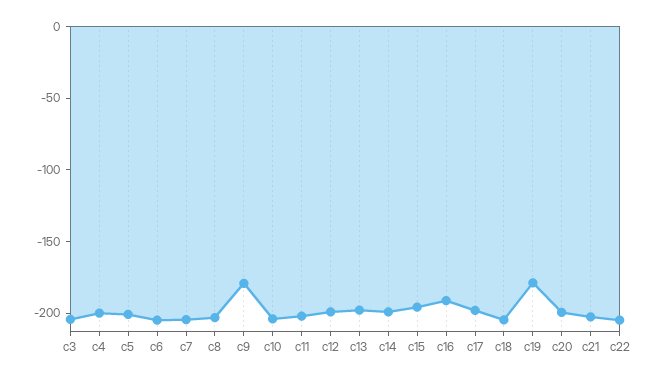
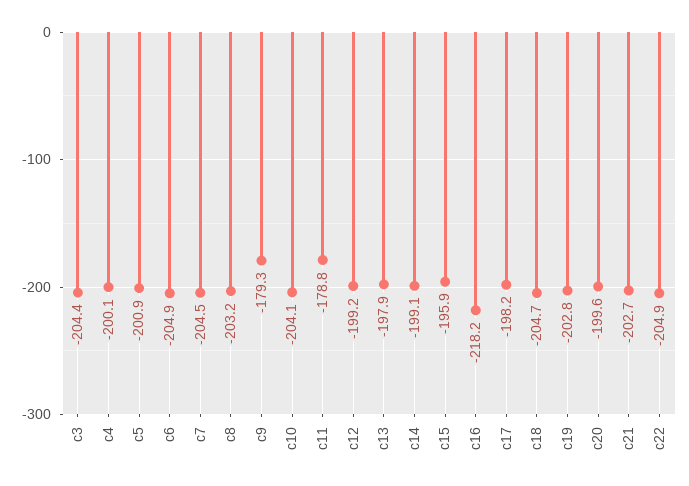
c11: -200 -> -178.8
c16: -190 -> -218.2
c19: -180 -> -202.8

